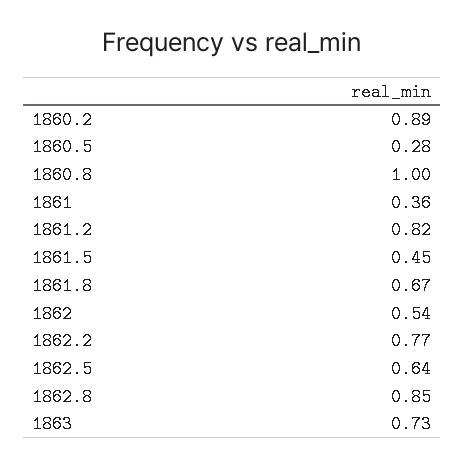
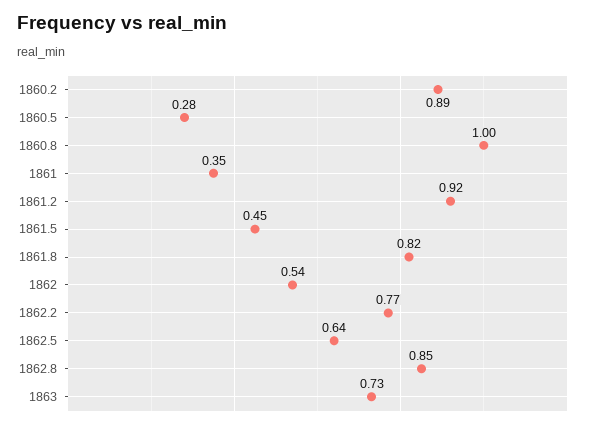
1861: 0.36 -> 0.35
1861.2: 0.82 -> 0.92
1861.8: 0.67 -> 0.82

